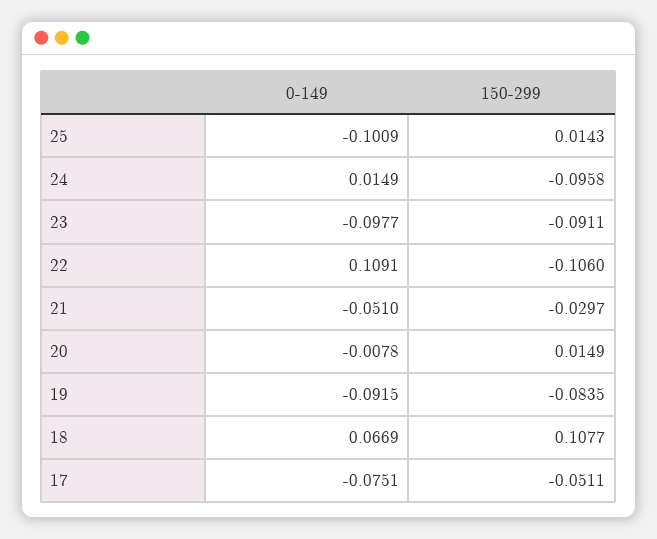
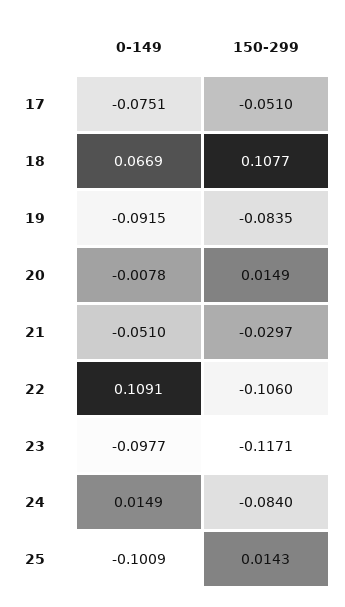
150-299, 24: -0.0958 -> -0.084
150-299, 23: -0.0911 -> -0.1171
150-299, 17: -0.0511 -> -0.051

